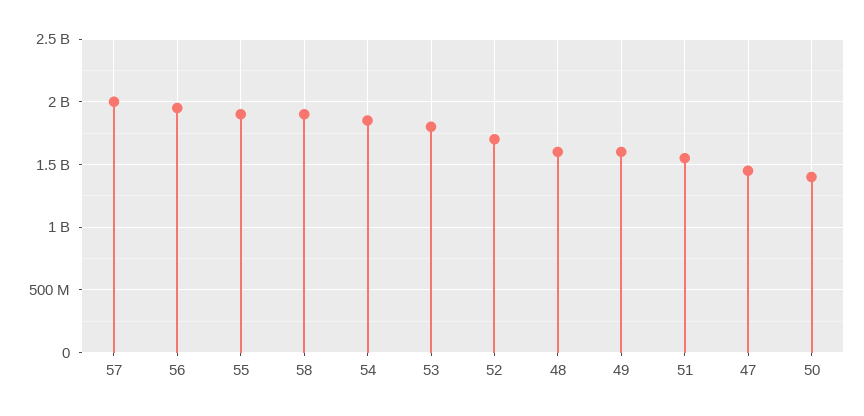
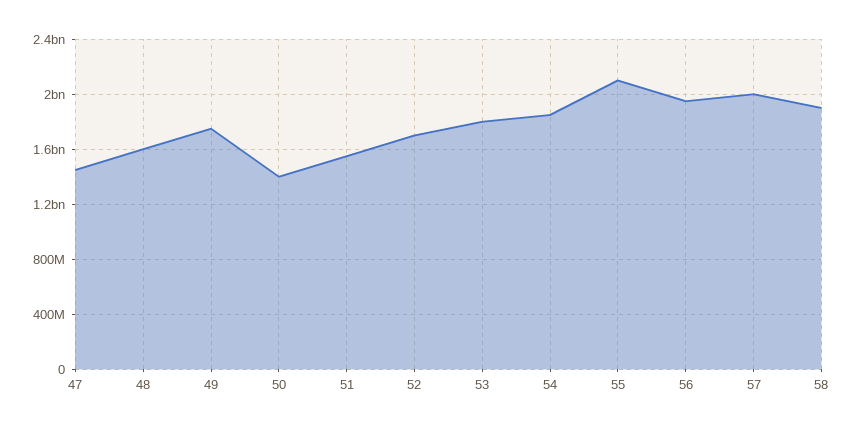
55: 1900000000 -> 2100000000
49: 1600000000 -> 1750000000

